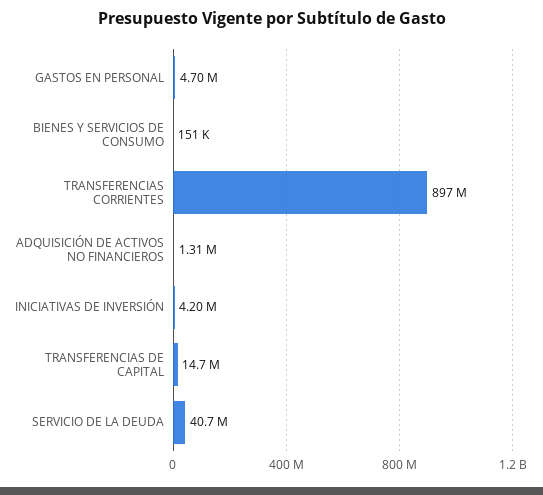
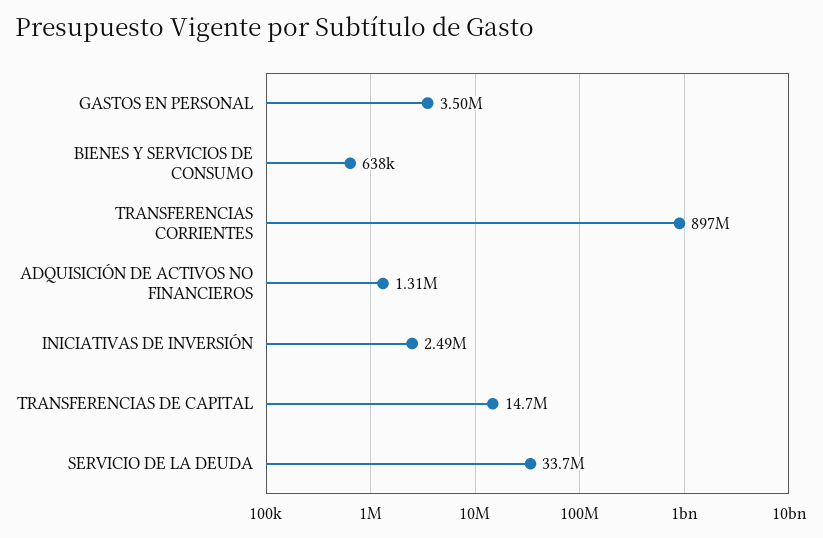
GASTOS EN PERSONAL: 4700000 -> 3500000
BIENES Y SERVICIOS DE CONSUMO: 151000 -> 638000
INICIATIVAS DE INVERSIÓN: 4200000 -> 2490000
SERVICIO DE LA DEUDA: 40700000 -> 33700000

